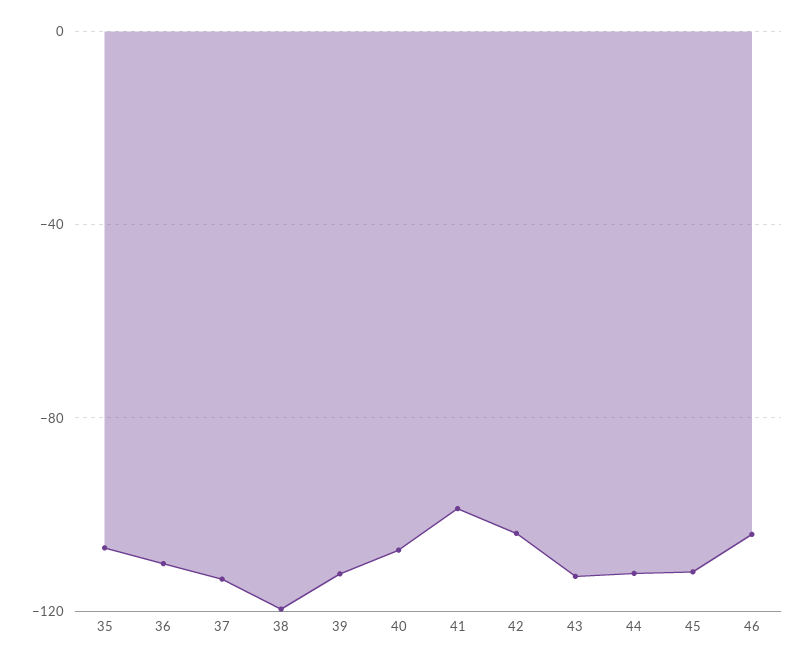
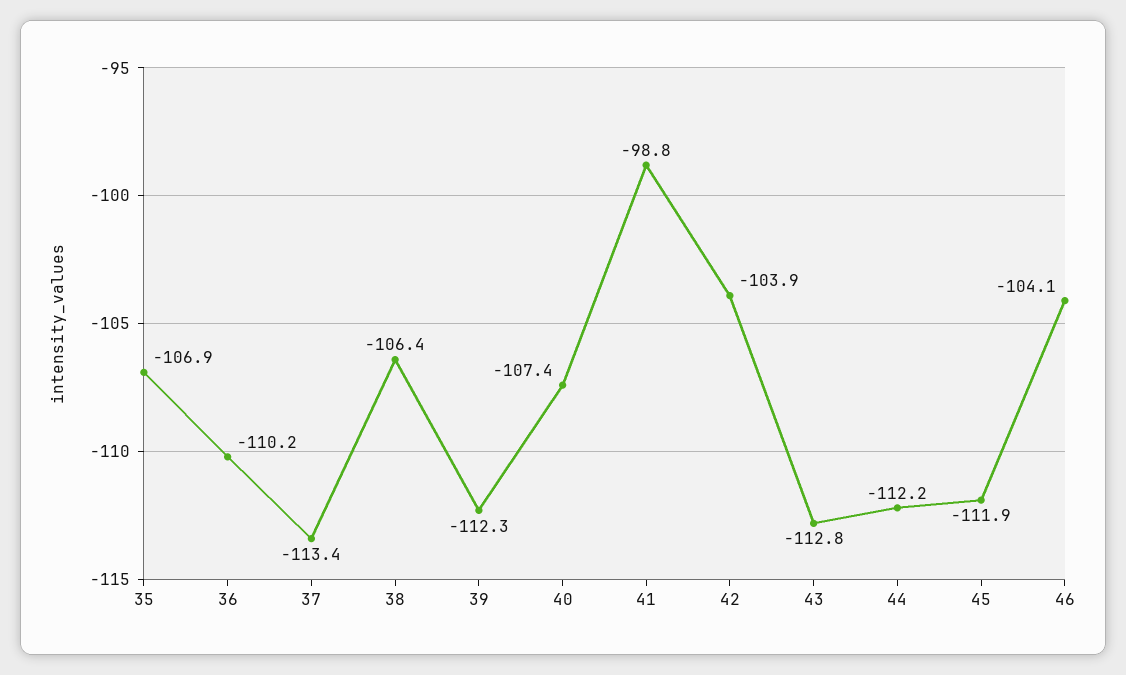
38: -120 -> -106.4

